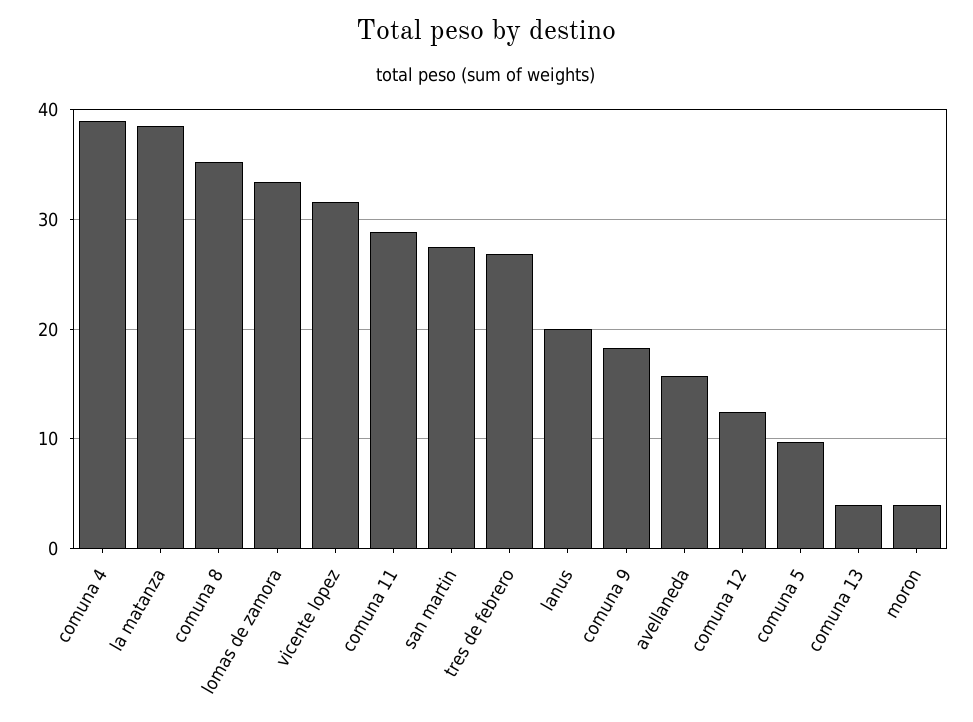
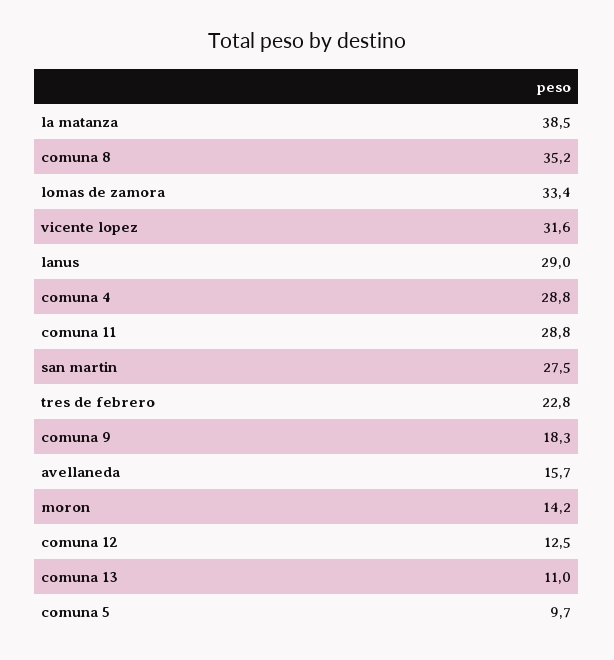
comuna 4: 39 -> 28.8
tres de febrero: 27 -> 22.8
lanus: 20 -> 29
comuna 13: 4 -> 11
moron: 4 -> 14.2

